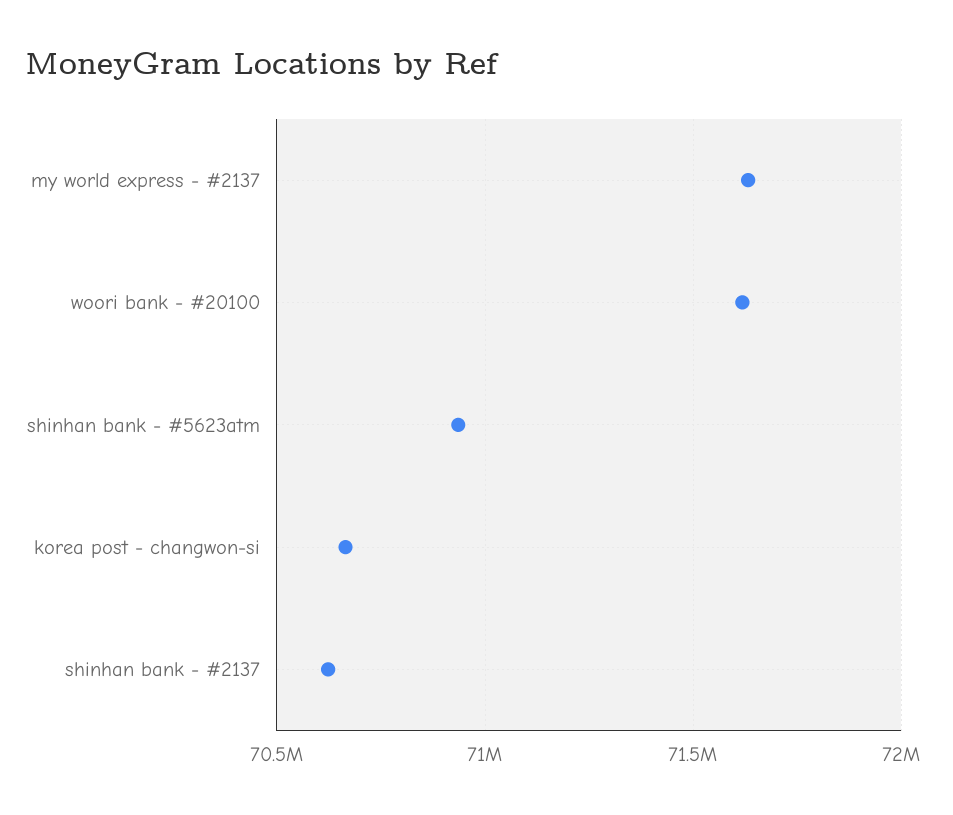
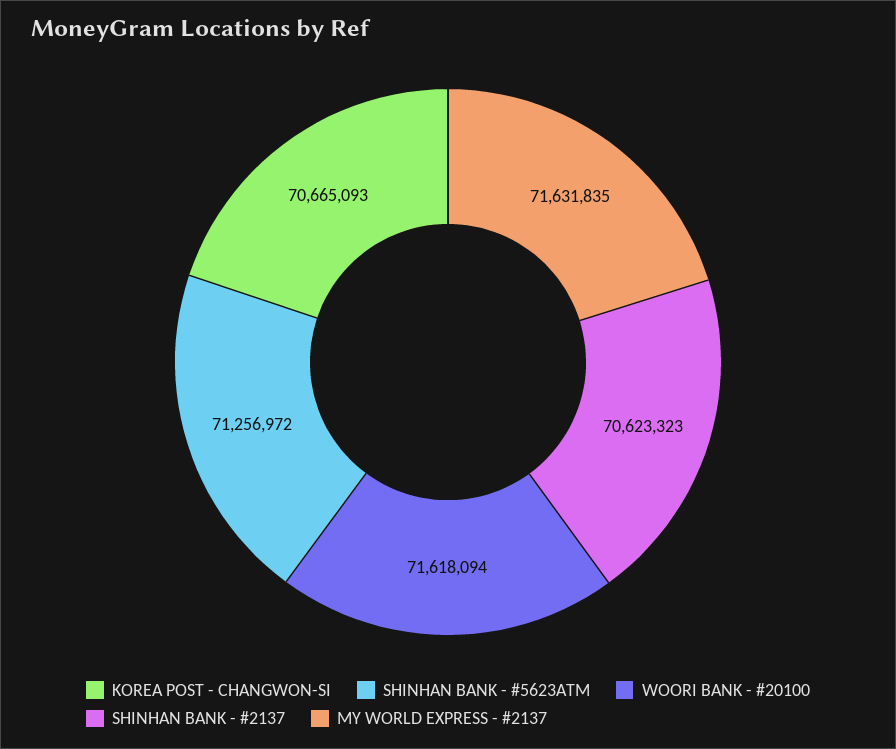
shinhan bank - #5623atm: 70950000 -> 71256972

